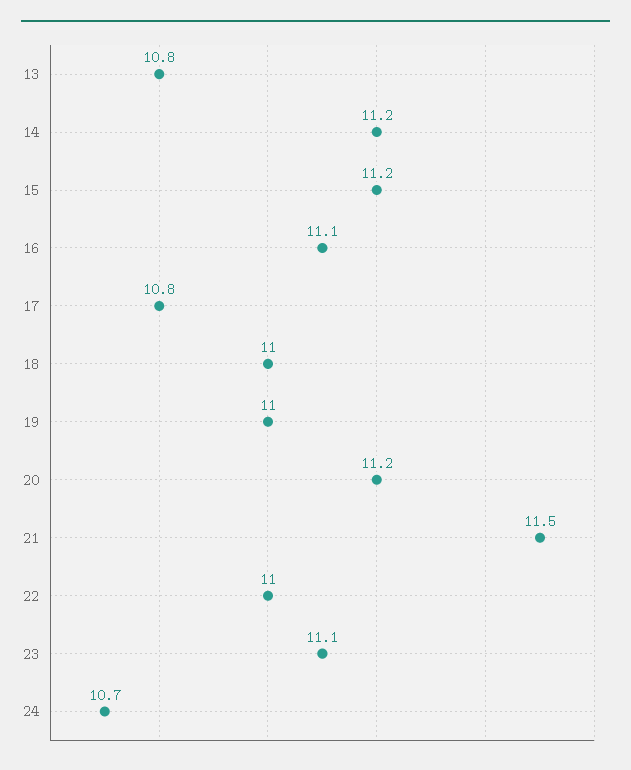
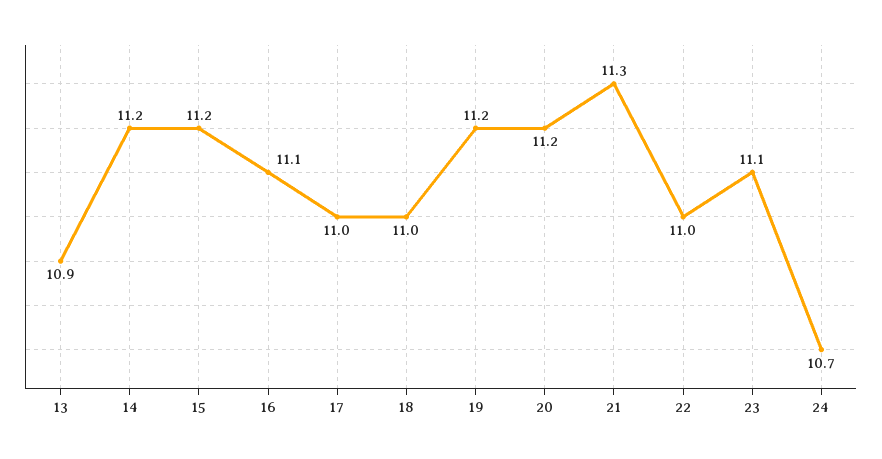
13: 10.8 -> 10.9
17: 10.8 -> 11
19: 11 -> 11.2
21: 11.5 -> 11.3

